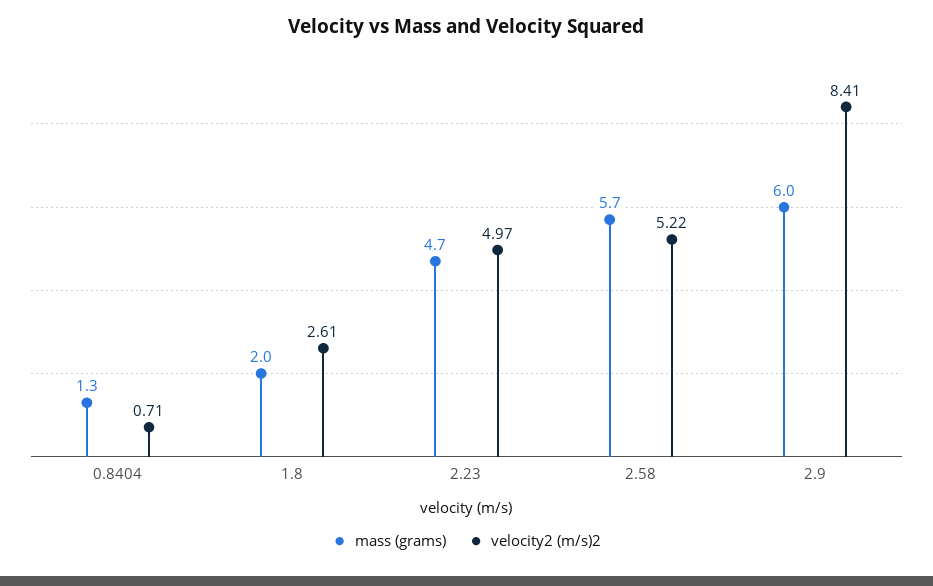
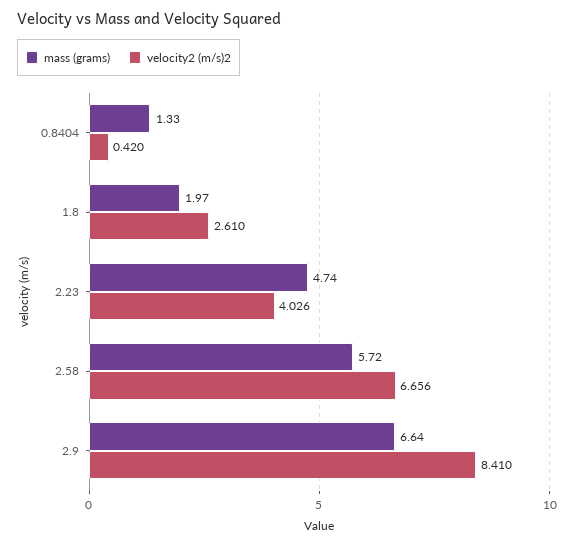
velocity2 (m/s)2, 0.8404: 0.71 -> 0.42
velocity2 (m/s)2, 2.23: 4.97 -> 4.026
velocity2 (m/s)2, 2.58: 5.22 -> 6.656
mass (grams), 2.9: 6 -> 6.64

